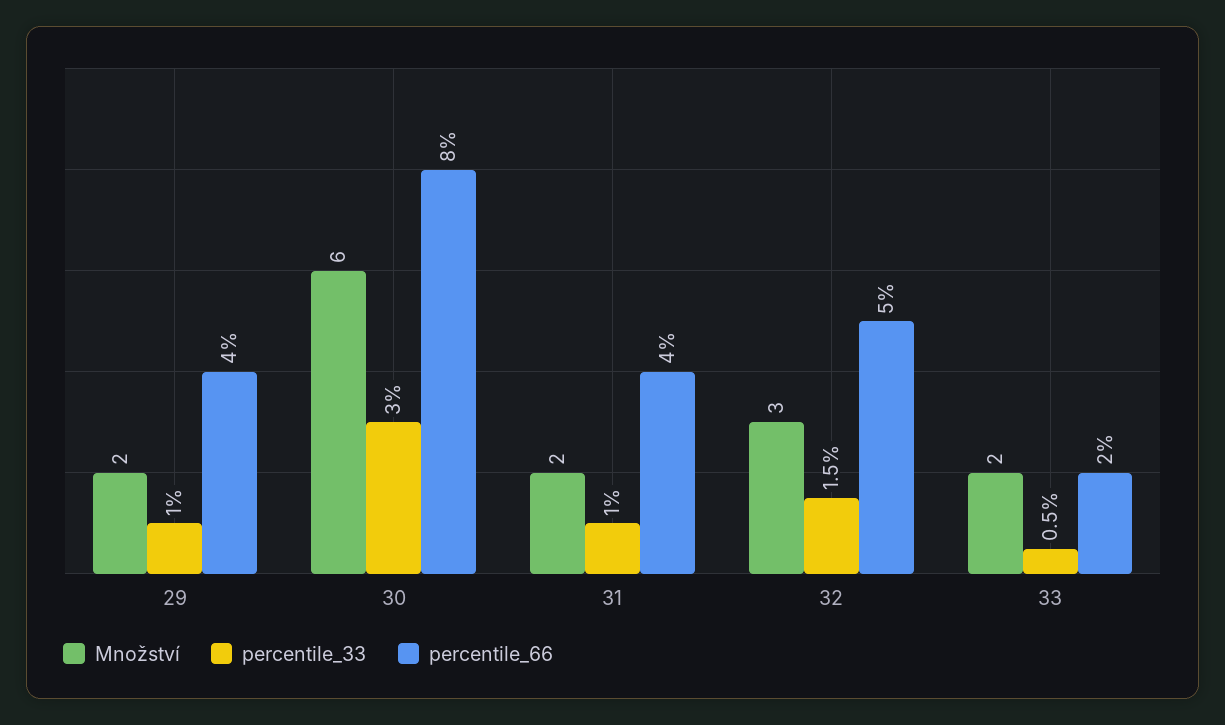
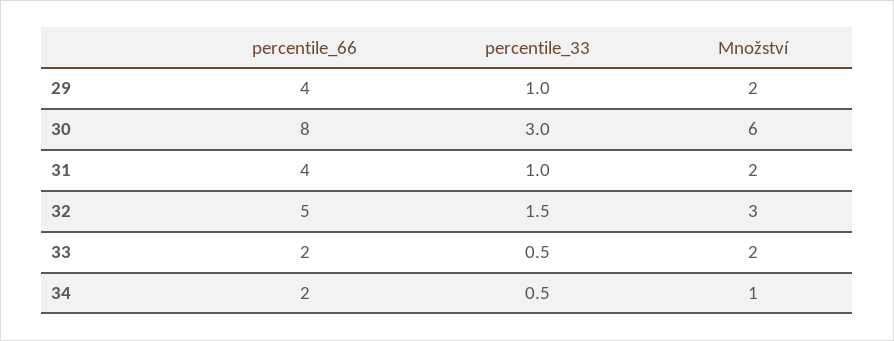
percentile_66, 34: none -> 2
percentile_33, 34: none -> 0.5
Množství, 34: none -> 1

